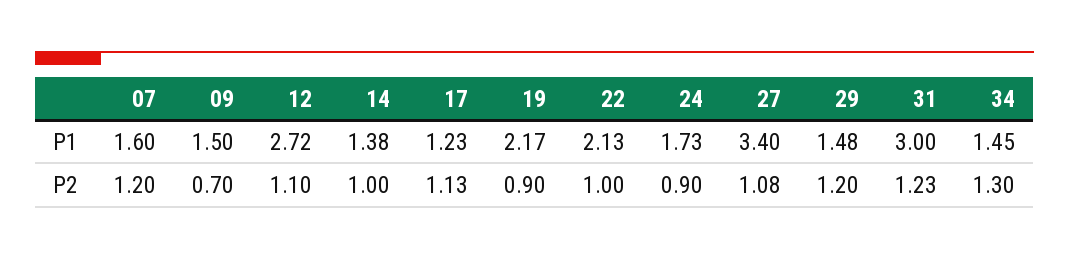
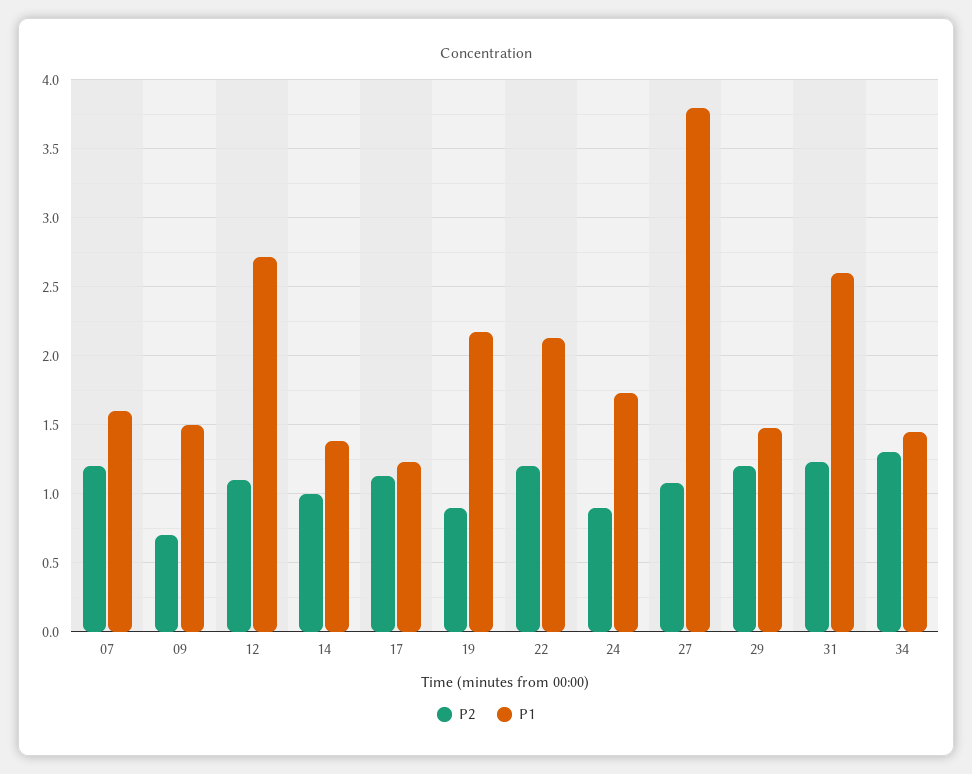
P1, 27: 3.4 -> 3.8
P1, 31: 3 -> 2.6
P2, 22: 1 -> 1.2

